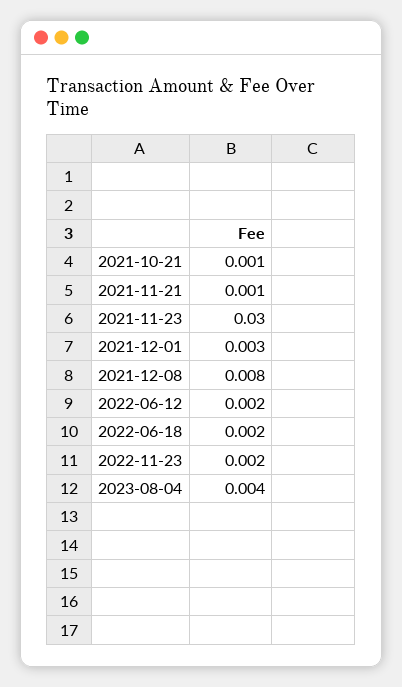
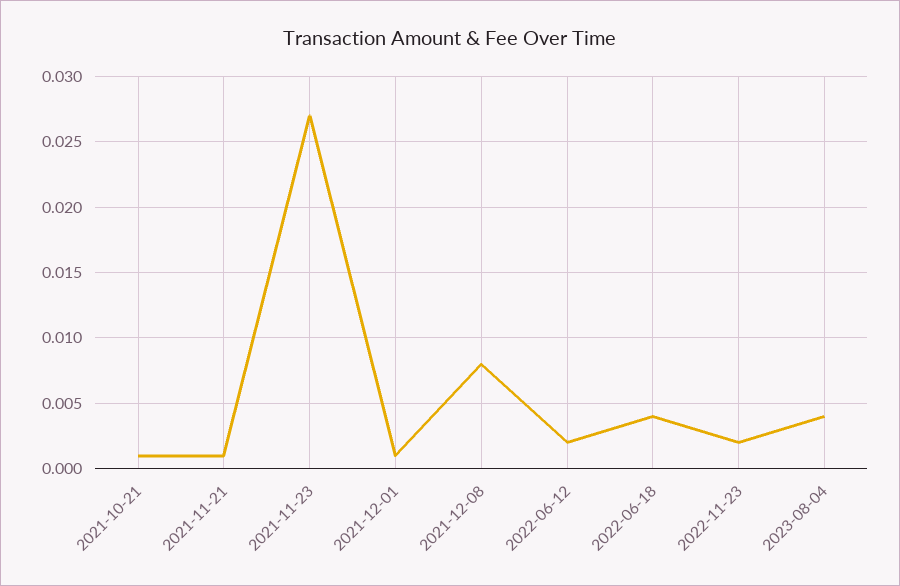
2021-11-23: 0.03 -> 0.027
2021-12-01: 0.003 -> 0.001
2022-06-18: 0.002 -> 0.004

